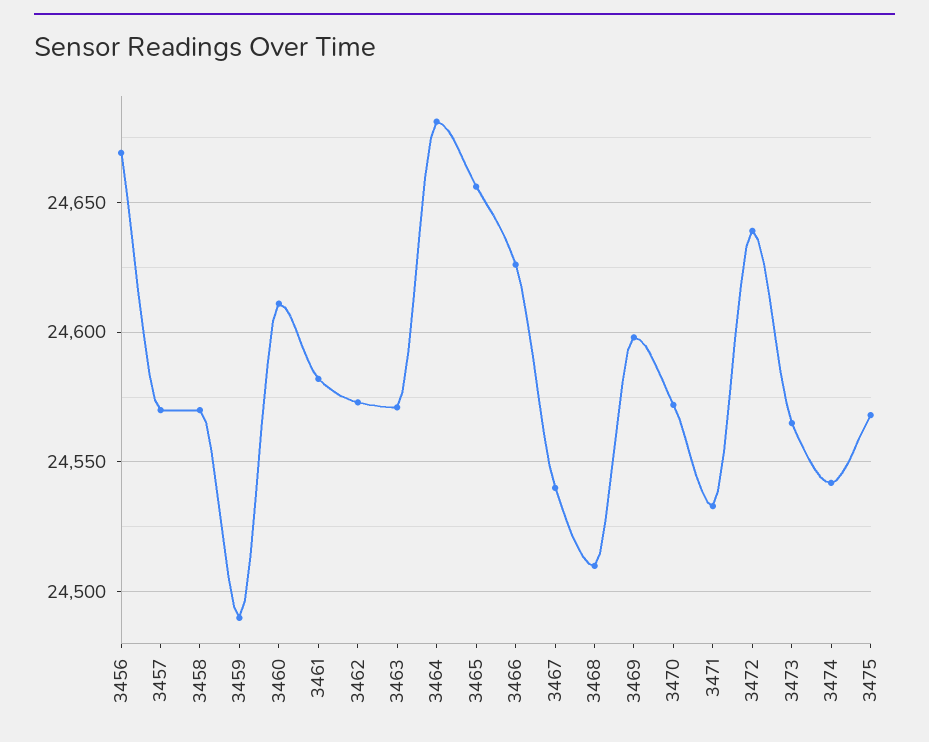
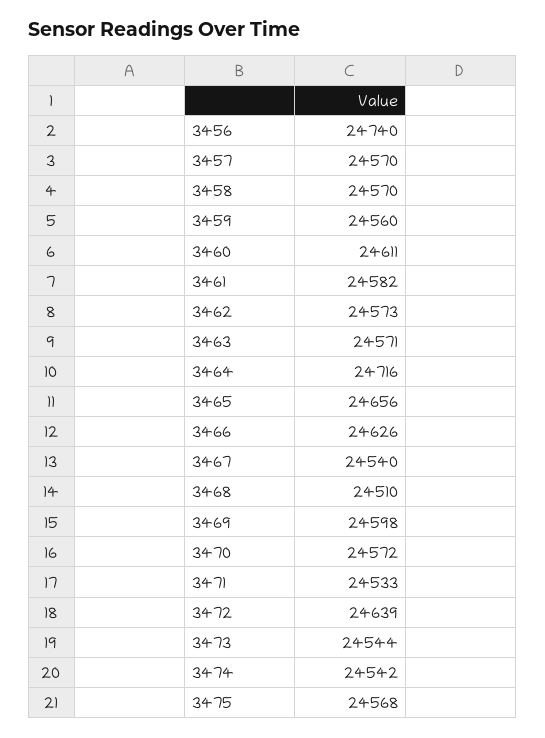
3456: 24670 -> 24740
3459: 24490 -> 24560
3464: 24680 -> 24716
3473: 24565 -> 24544

